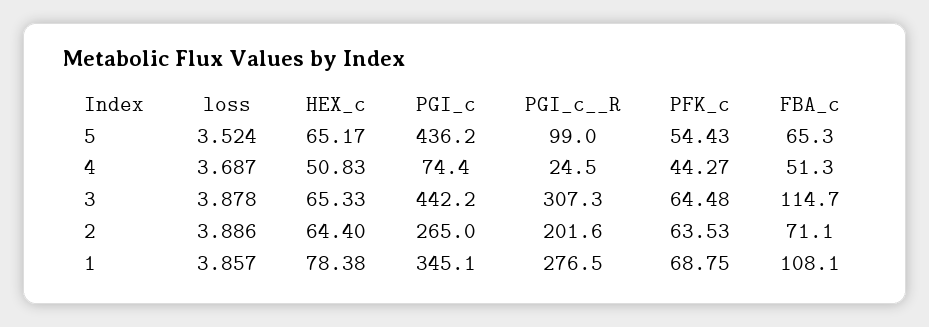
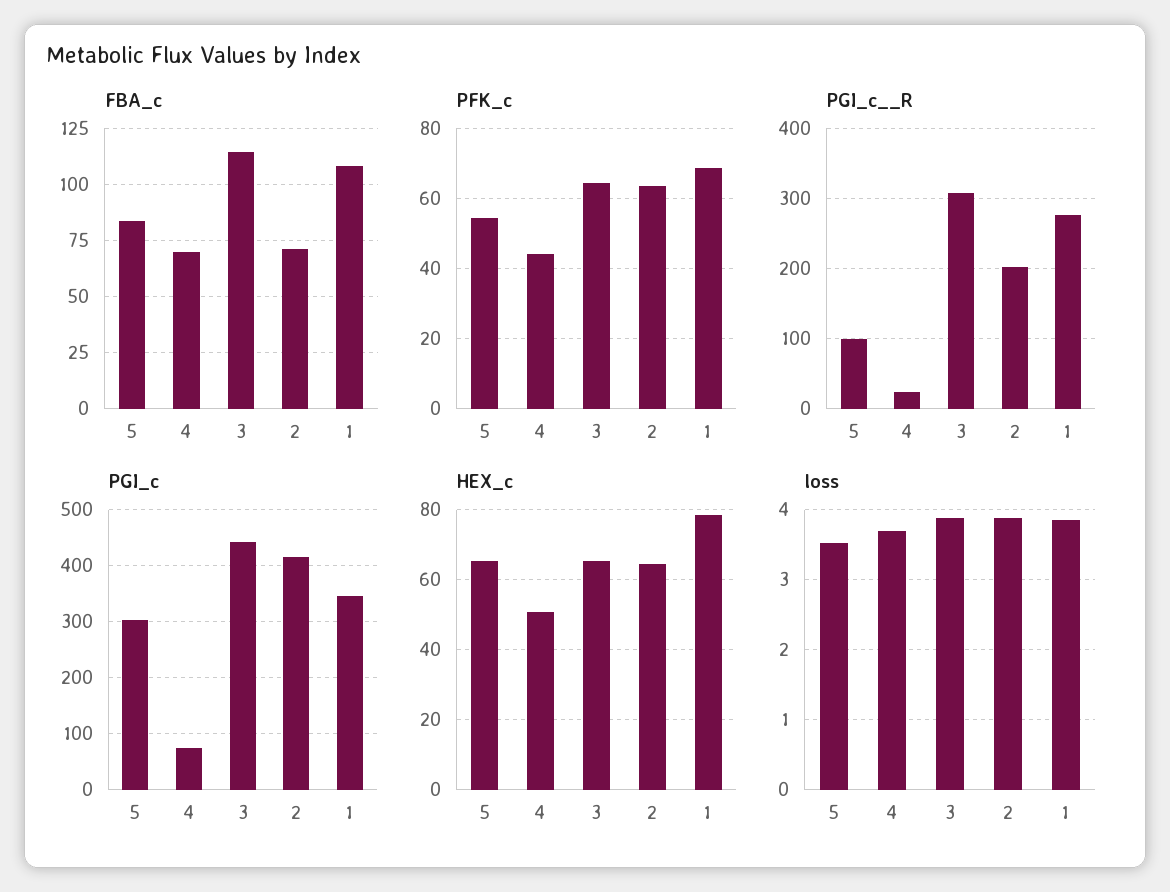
PGI_c, 5: 436.2 -> 300
FBA_c, 5: 65.3 -> 85
FBA_c, 4: 51.3 -> 70
PGI_c, 2: 265 -> 420

